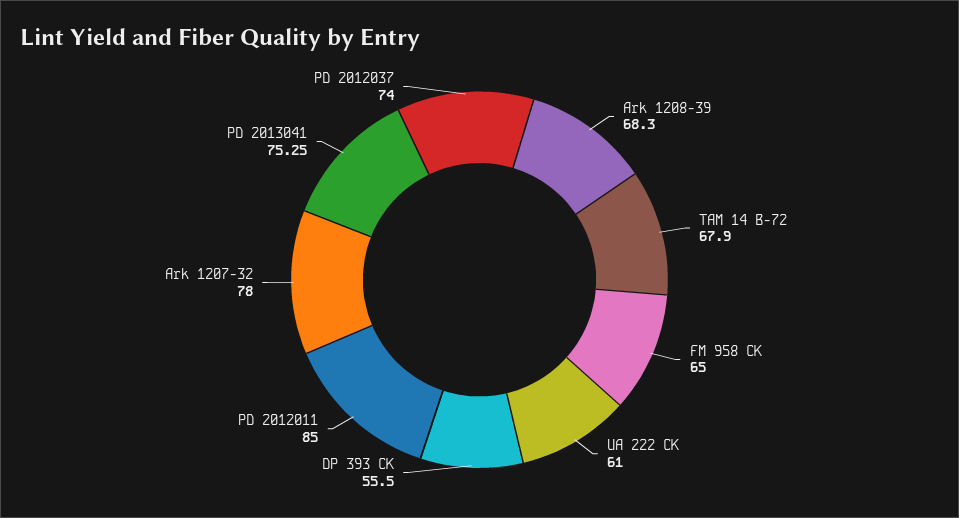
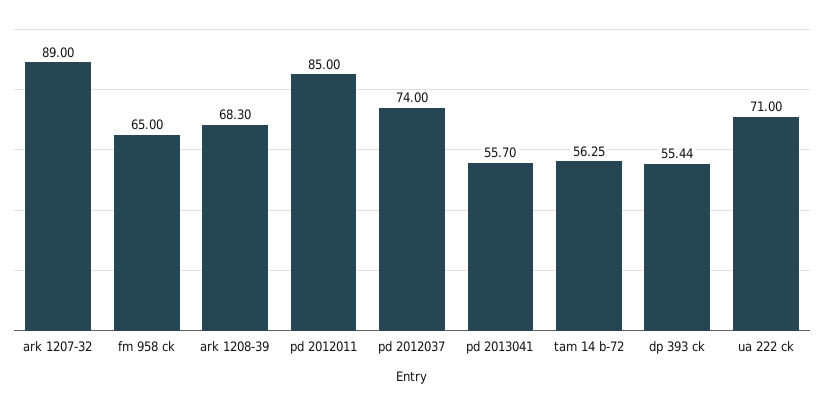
TAM 14 B-72: 67.9 -> 56.25
UA 222 CK: 61 -> 71
DP 393 CK: 55.5 -> 55.44
Ark 1207-32: 78 -> 89
PD 2013041: 75.25 -> 55.7

